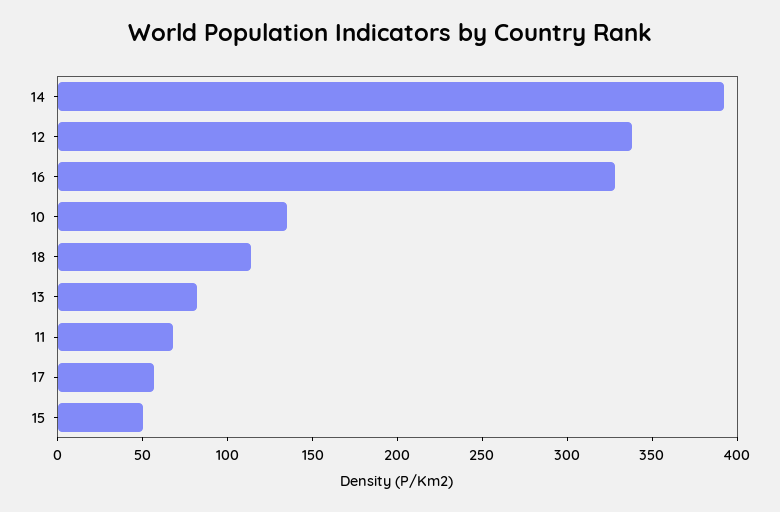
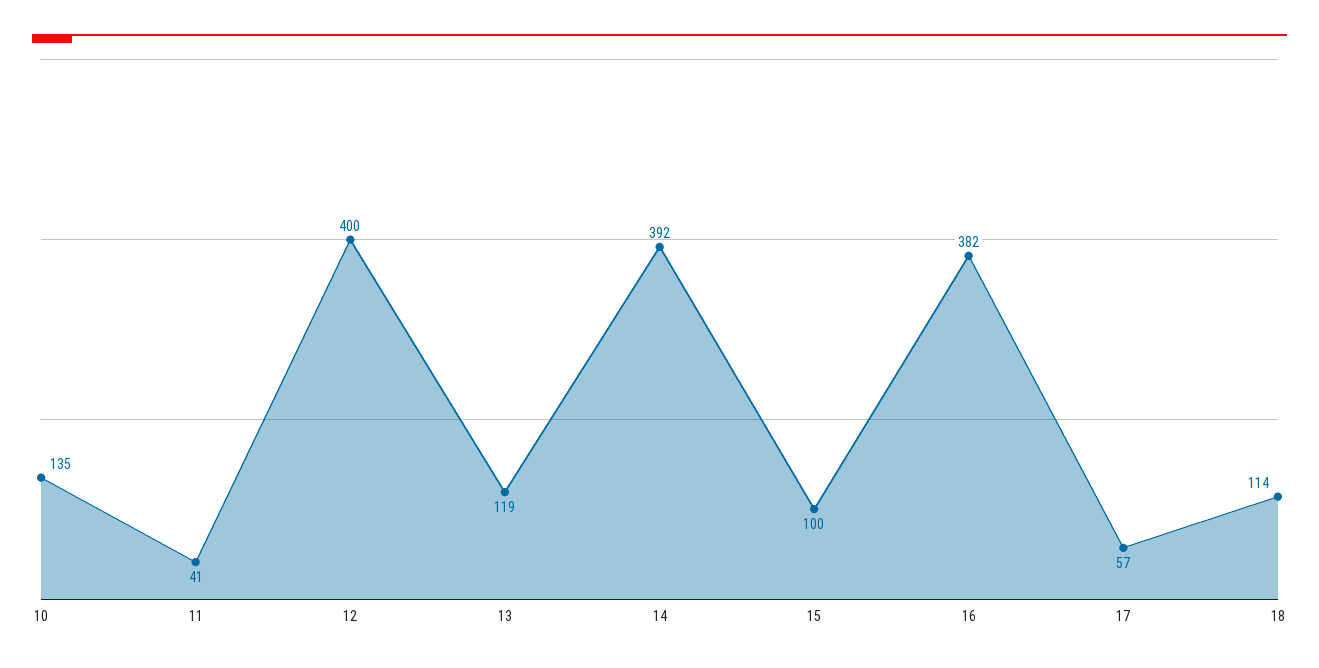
12: 340 -> 400
16: 330 -> 382
13: 80 -> 119
11: 70 -> 41
15: 50 -> 100

